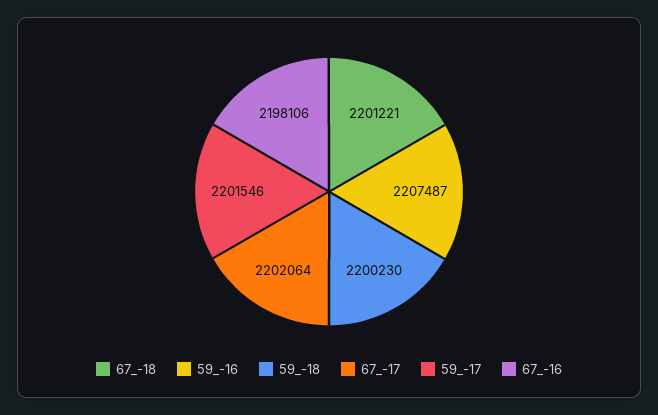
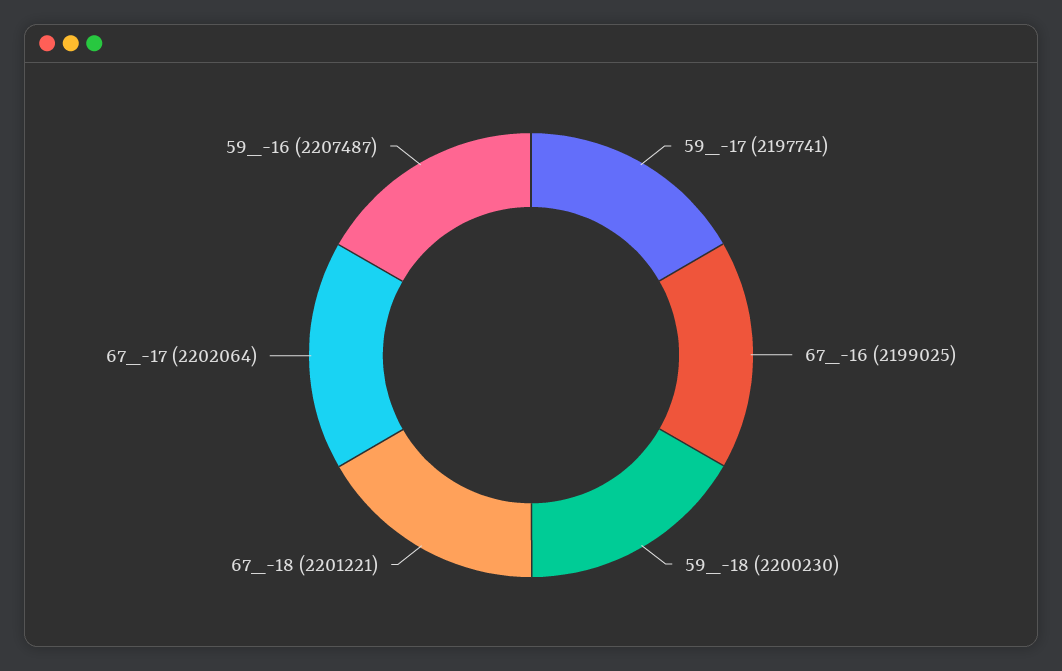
59_-17: 2201546 -> 2197741
67_-16: 2198106 -> 2199025

